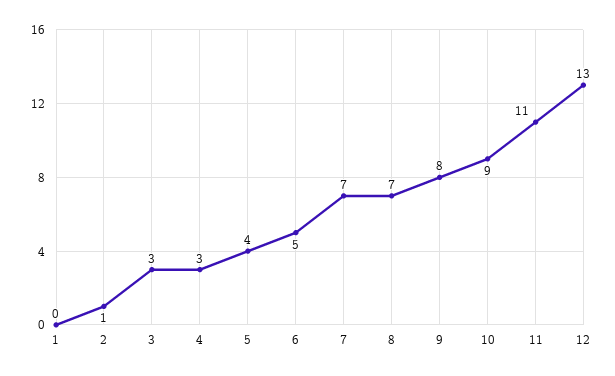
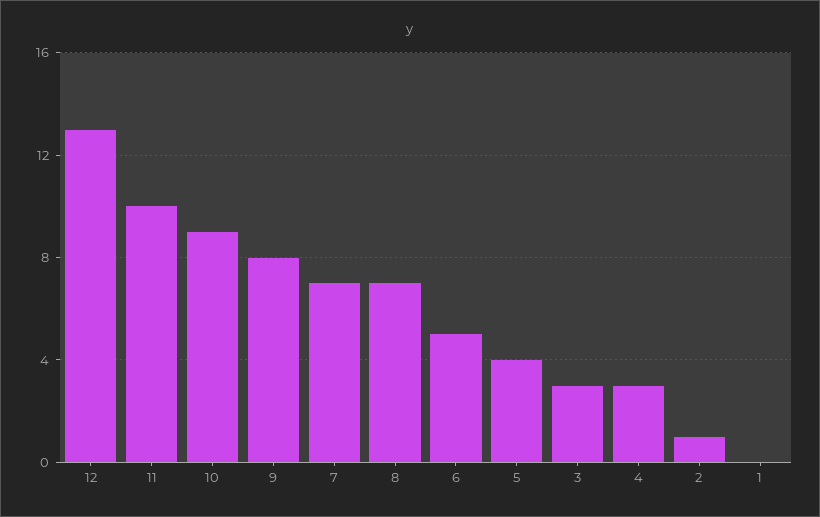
11: 11 -> 10

